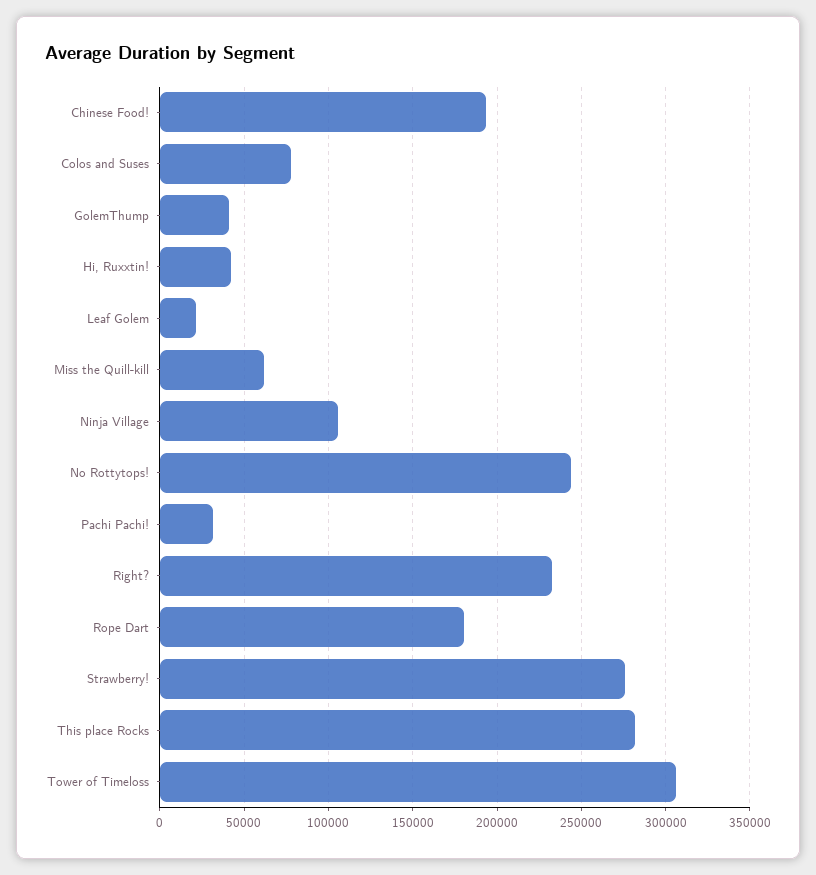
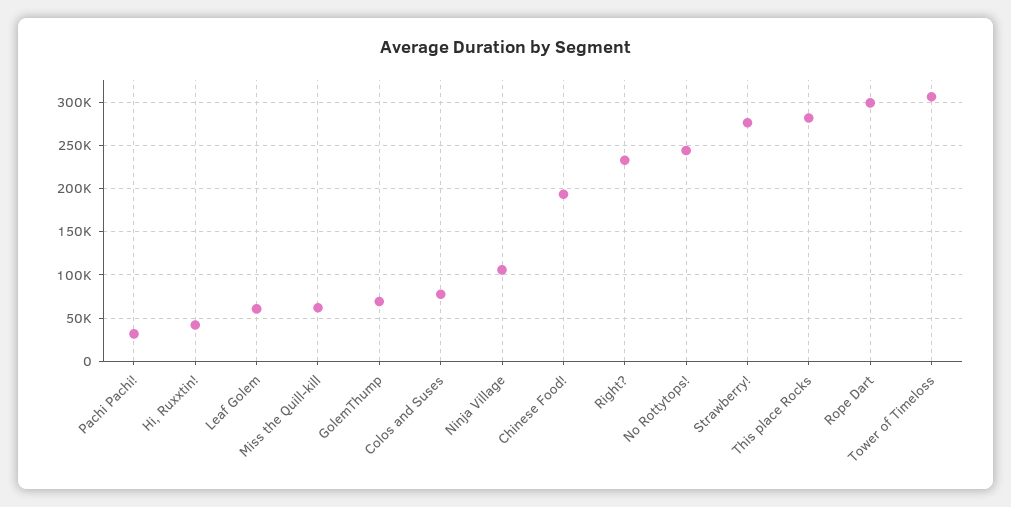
GolemThump: 40000 -> 70000
Leaf Golem: 20000 -> 60000
Rope Dart: 180000 -> 300000

